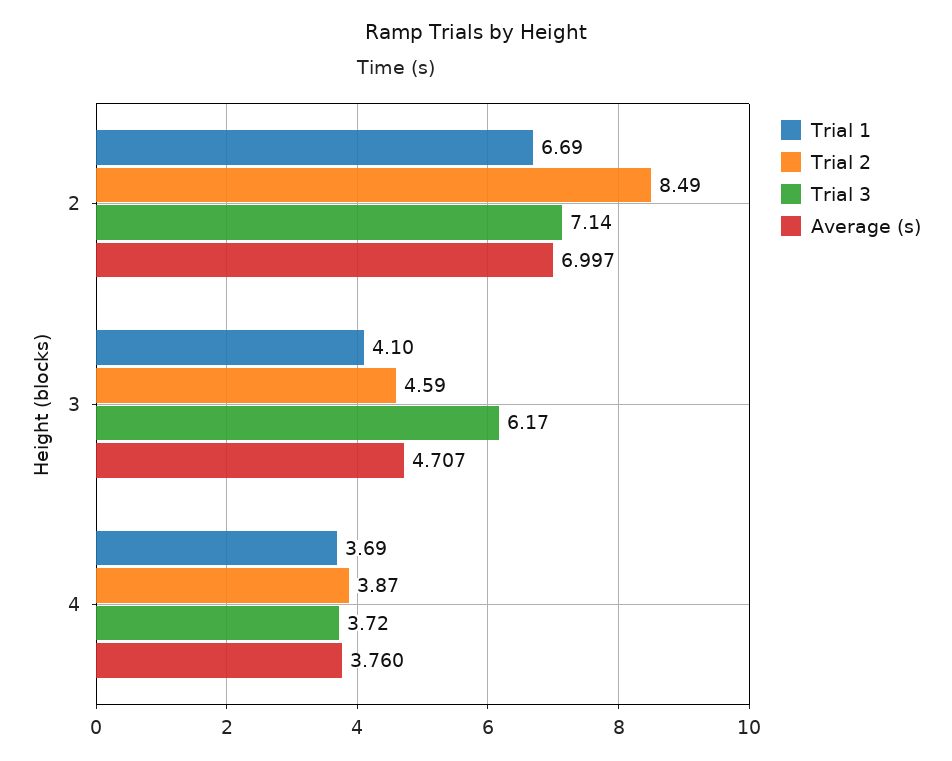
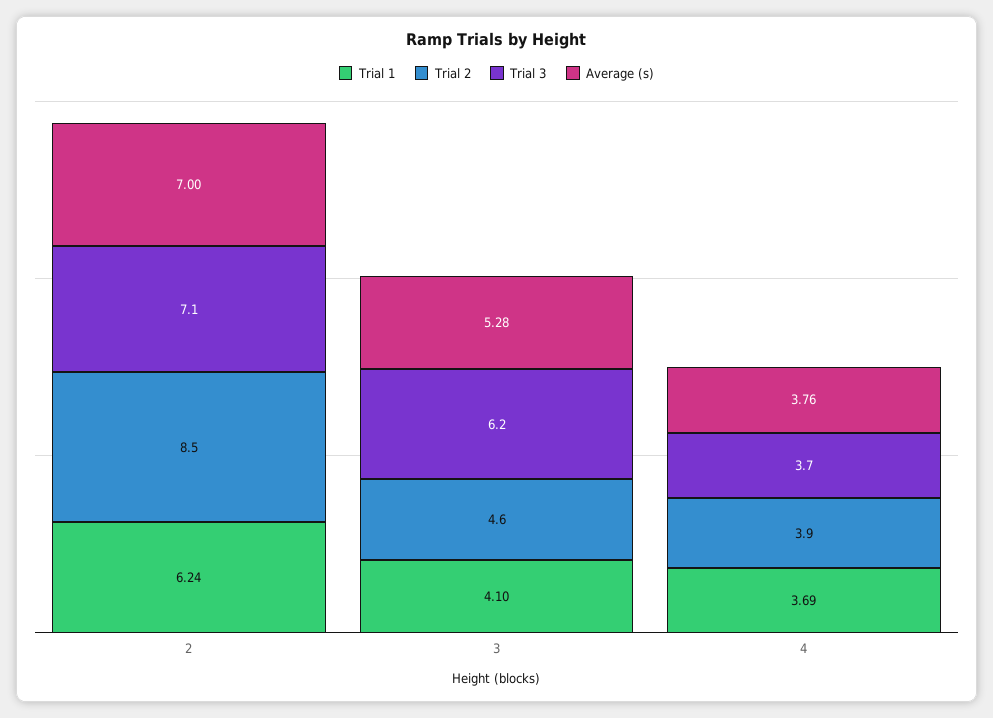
Trial 1, 2: 6.69 -> 6.24
Average (s), 3: 4.707 -> 5.28

